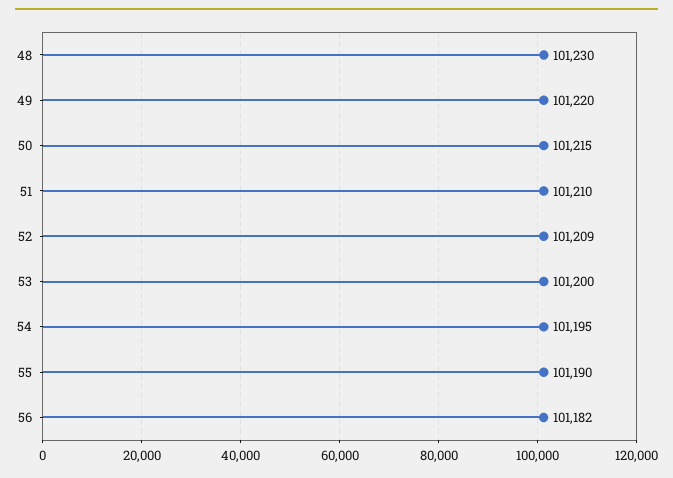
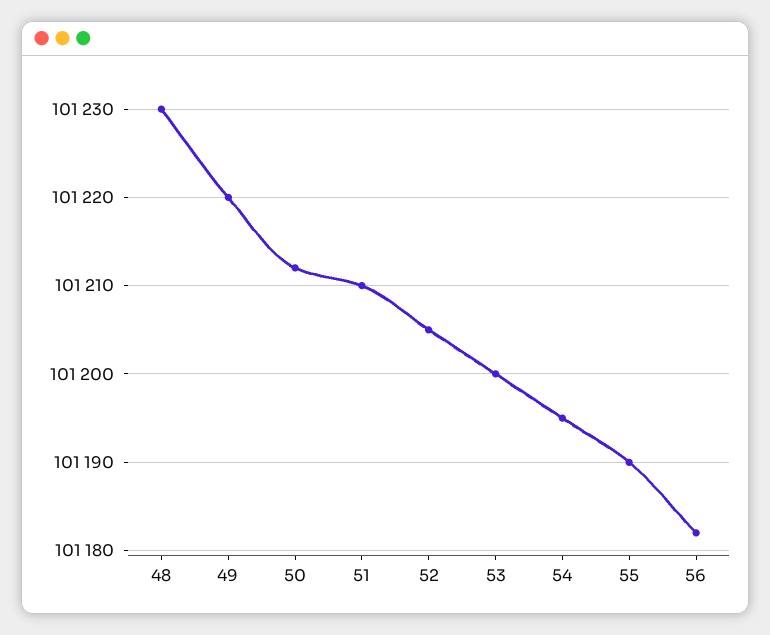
50: 101215 -> 101212
52: 101209 -> 101205

